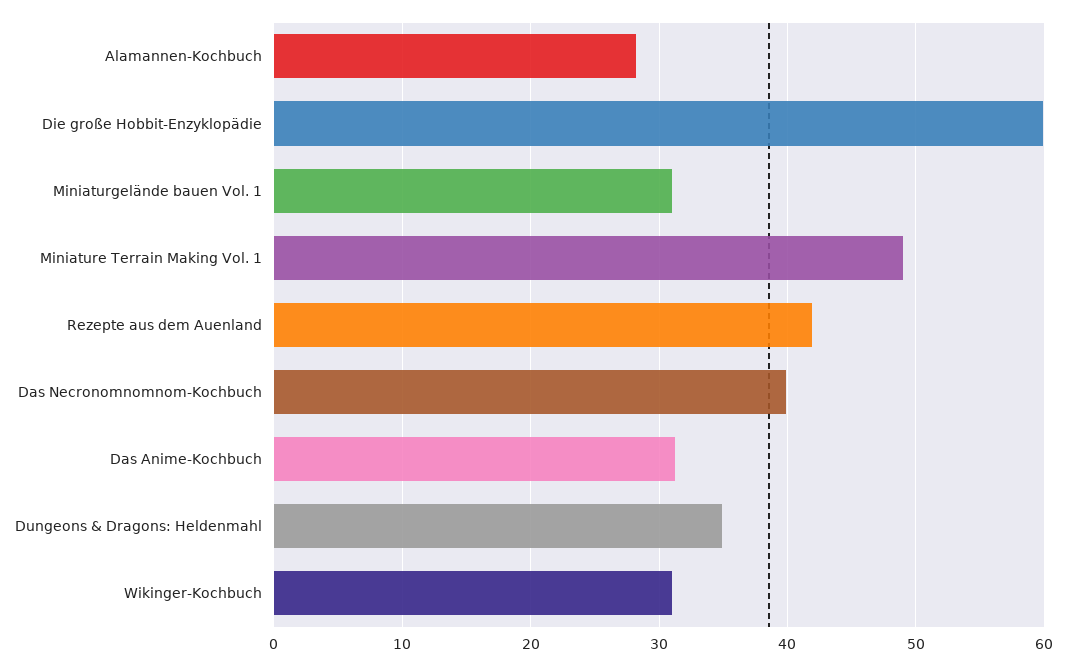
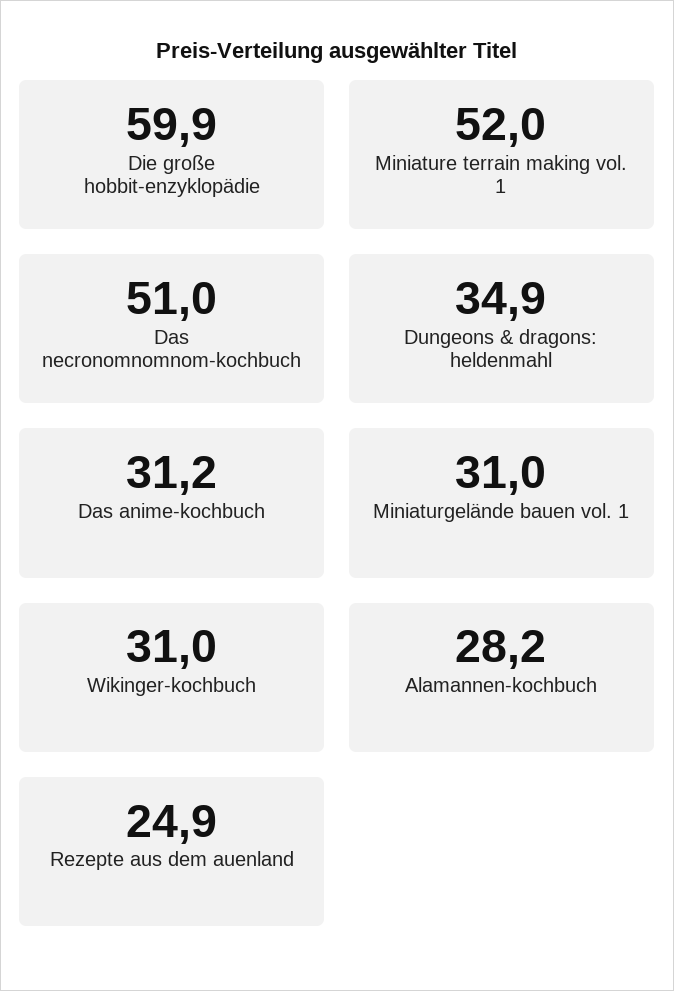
Miniature Terrain Making Vol. 1: 49 -> 52
Rezepte aus dem Auenland: 42 -> 24.9
Das Necronomnomnom-Kochbuch: 40 -> 51

